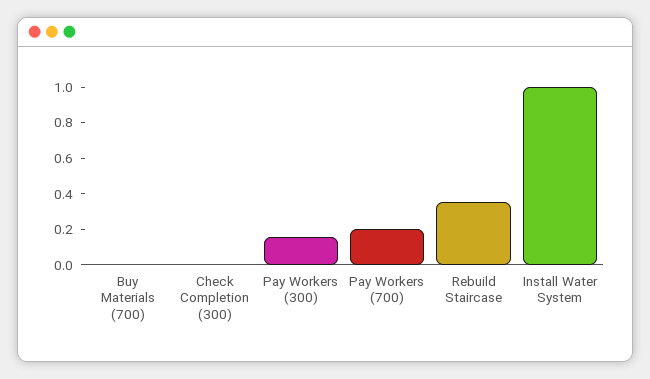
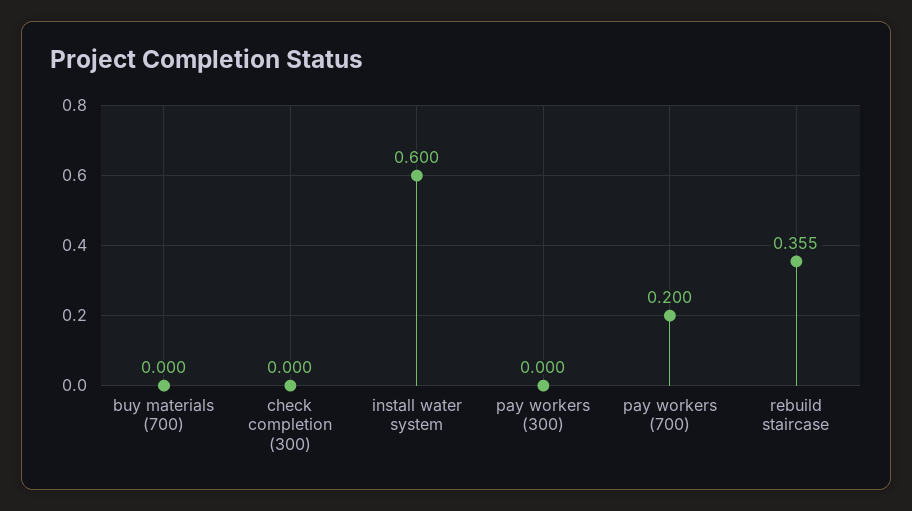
Pay Workers (300): 0.15 -> 0
Install Water System: 1 -> 0.6

